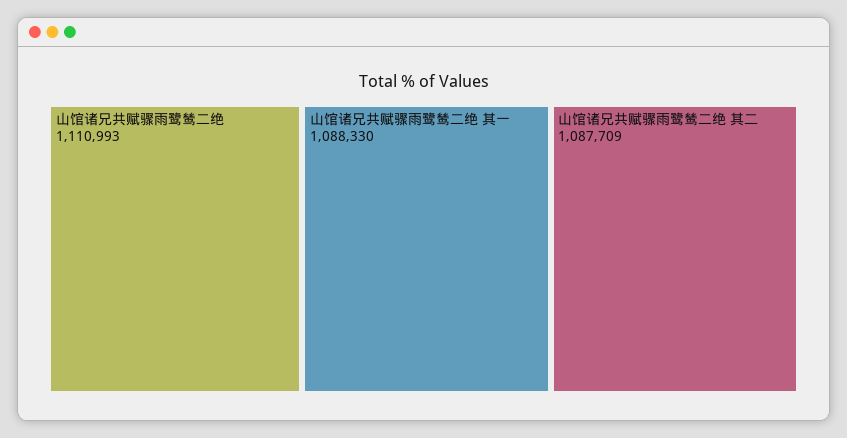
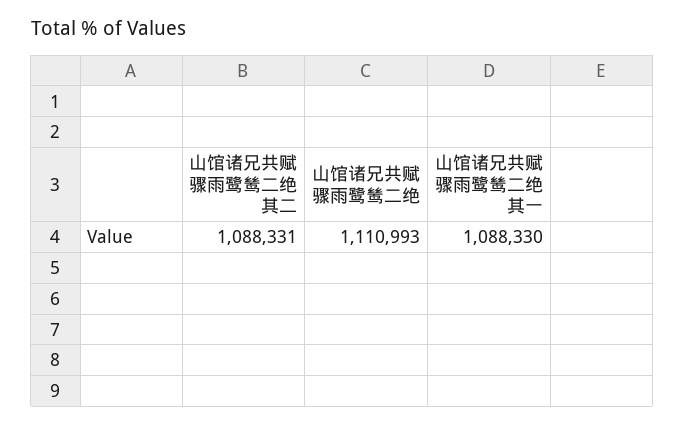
山馆诸兄共赋骤雨鹭鸶二绝 其二: 1087709 -> 1088331

